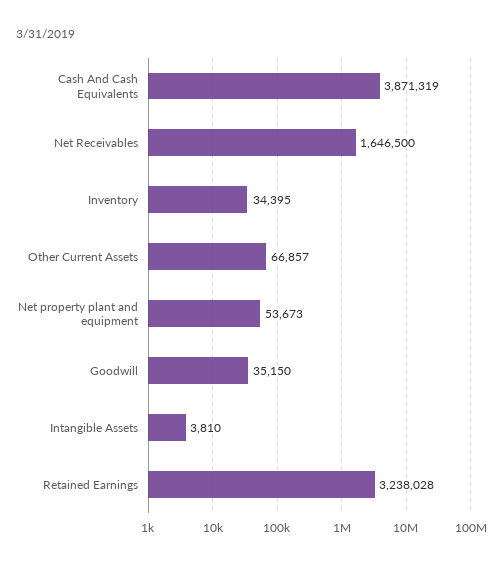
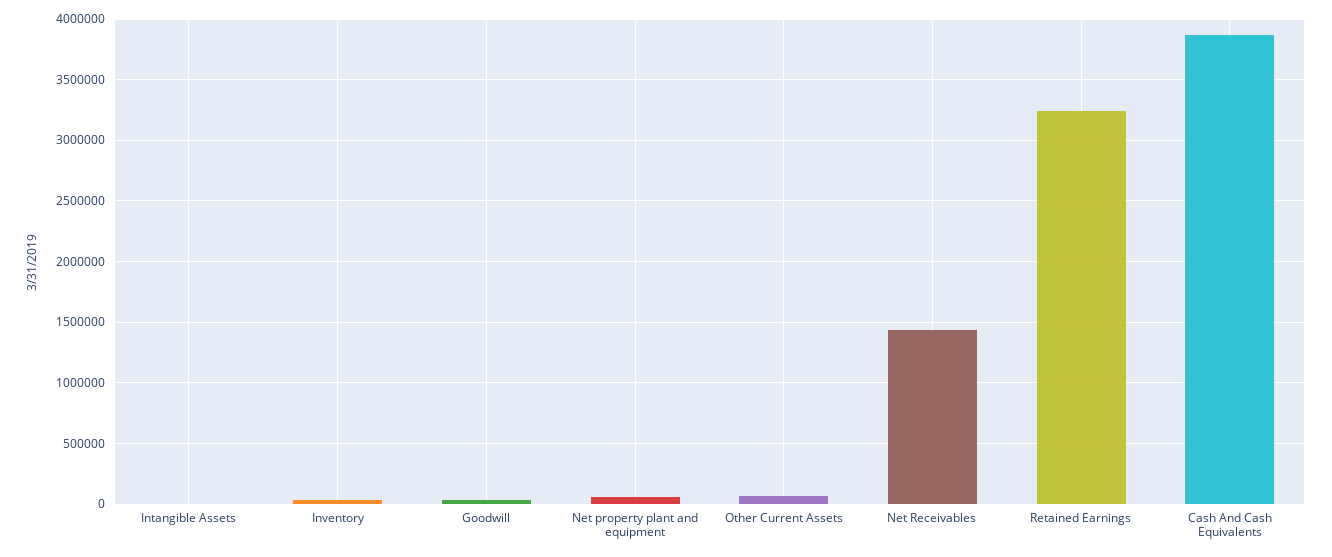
Net Receivables: 1646500 -> 1450000

